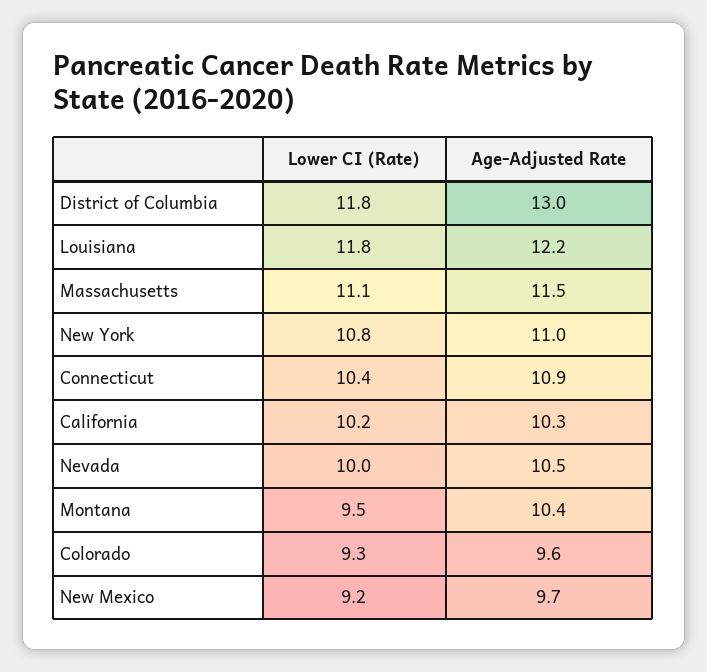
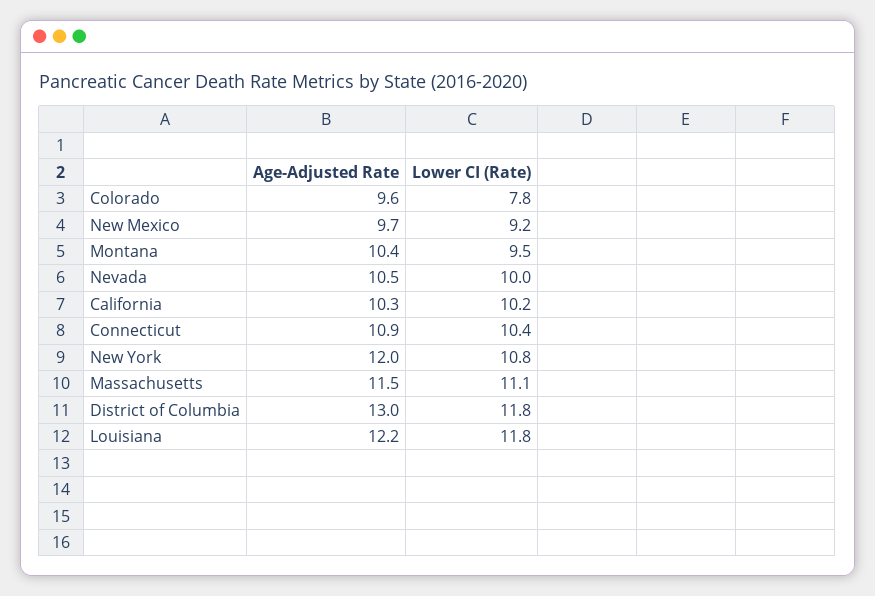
Age-Adjusted Rate, New York: 11 -> 12
Lower CI (Rate), Colorado: 9.3 -> 7.8

